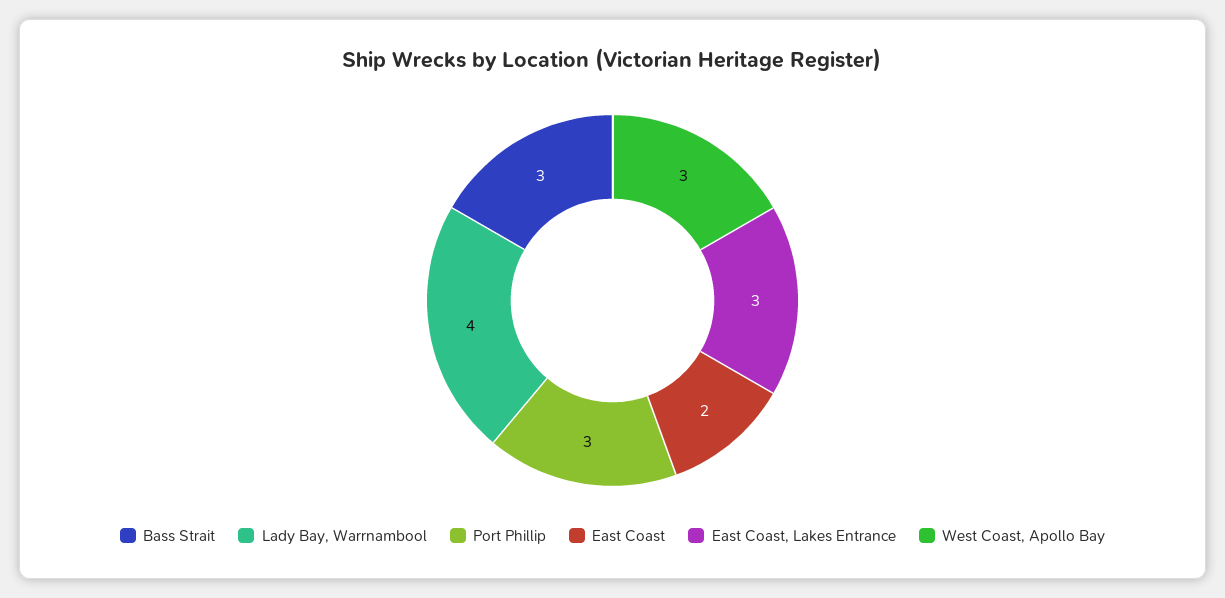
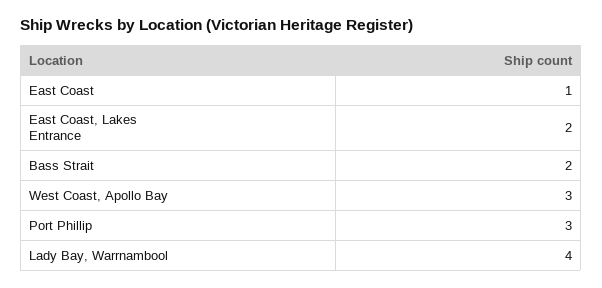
Bass Strait: 3 -> 2
East Coast: 2 -> 1
East Coast, Lakes Entrance: 3 -> 2

